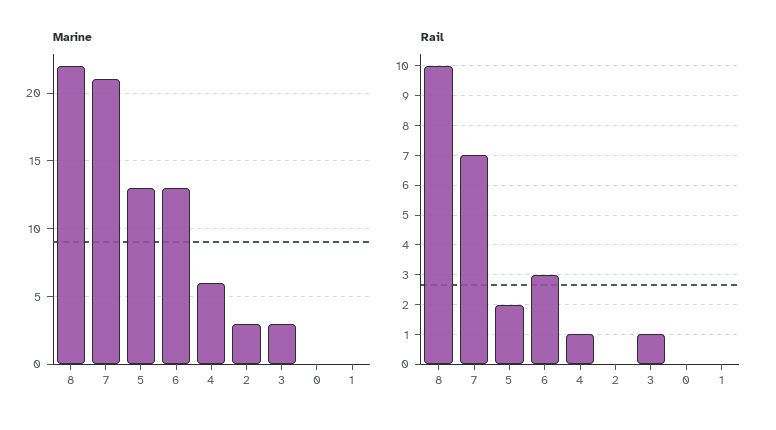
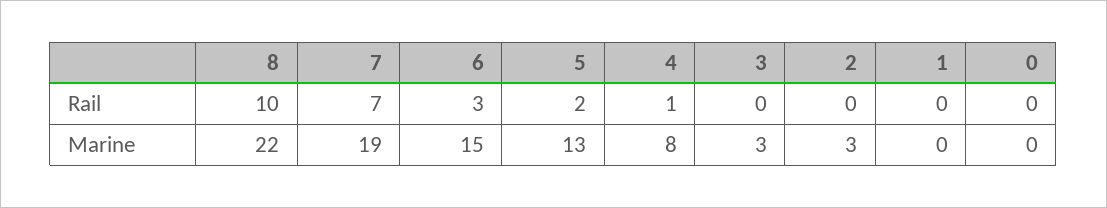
Marine, 7: 21 -> 19
Marine, 6: 13 -> 15
Marine, 4: 6 -> 8
Rail, 3: 1 -> 0

